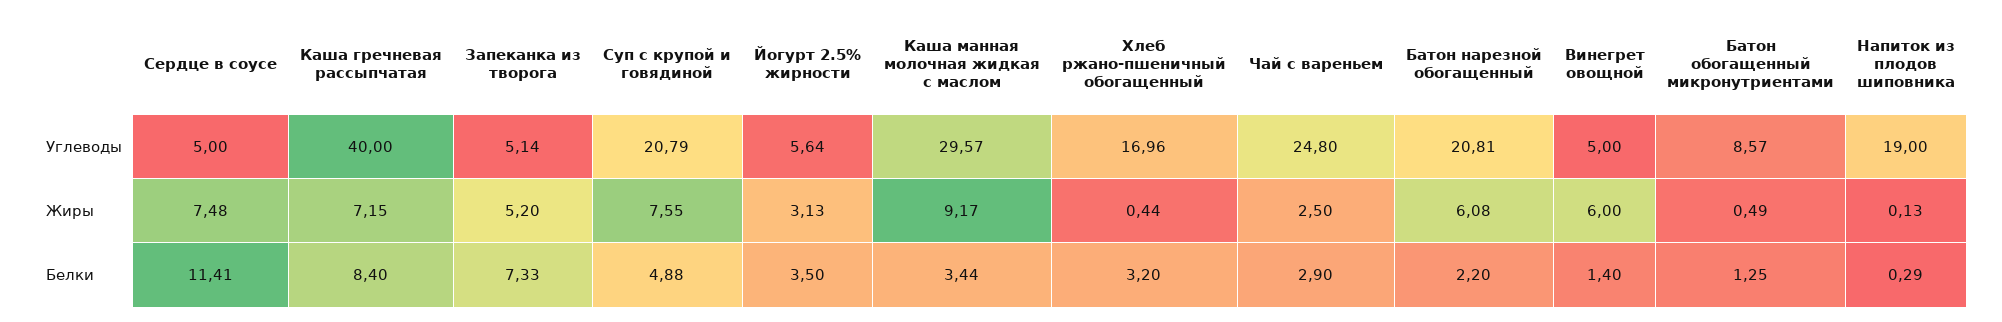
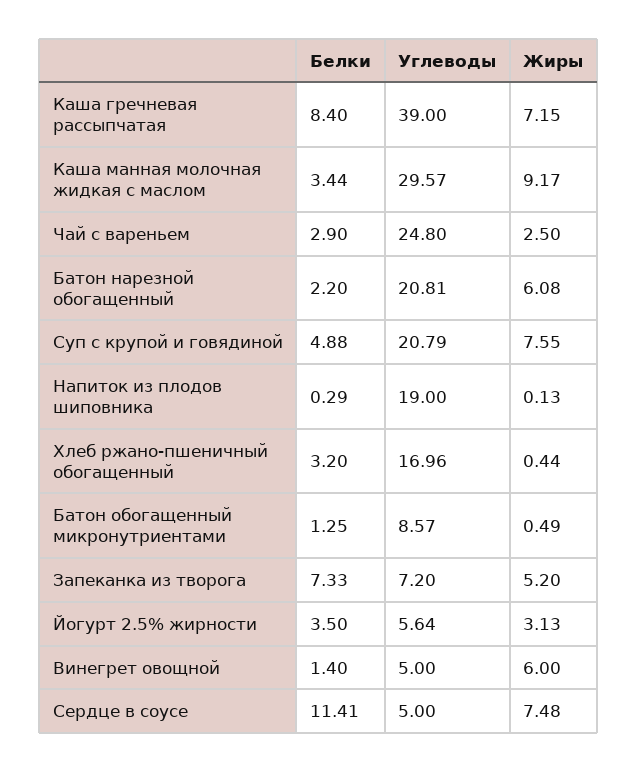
Каша гречневая рассыпчатая, Углеводы: 40 -> 39
Запеканка из творога, Углеводы: 5.14 -> 7.2

